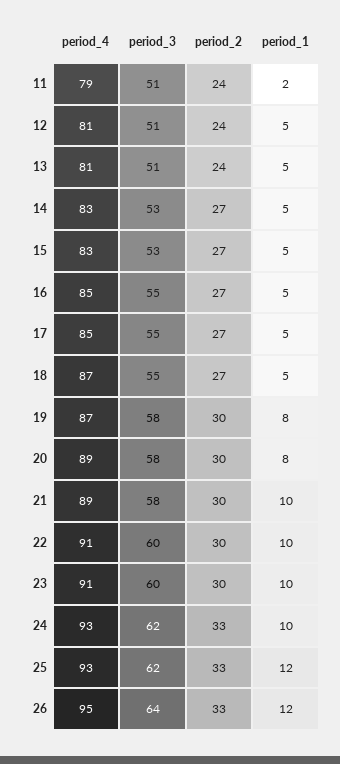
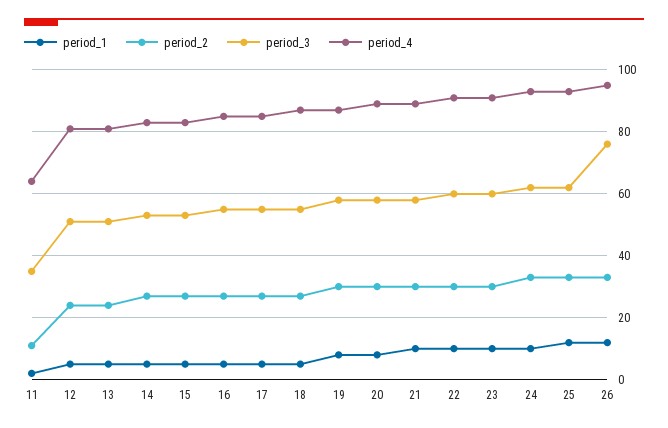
period_4, 11: 79 -> 65
period_3, 11: 51 -> 35
period_2, 11: 24 -> 10
period_3, 26: 64 -> 75

